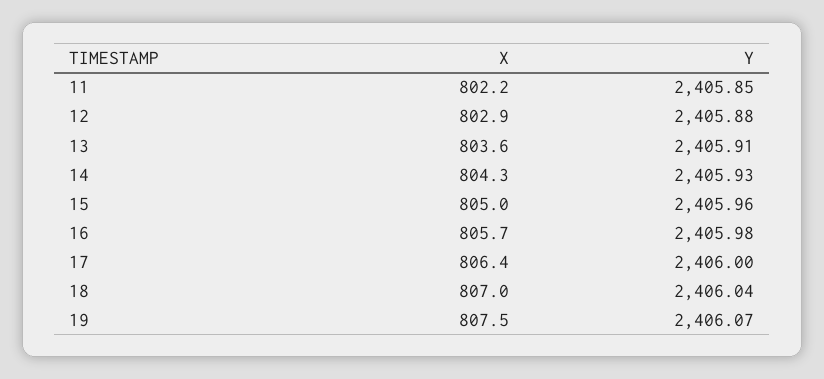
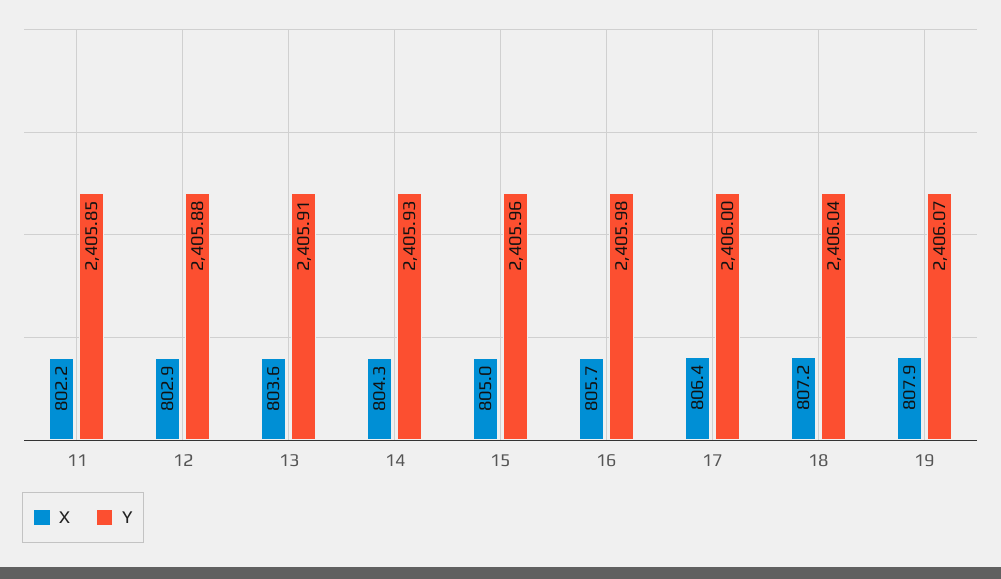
X, 18: 807 -> 807.2
X, 19: 807.5 -> 807.9

